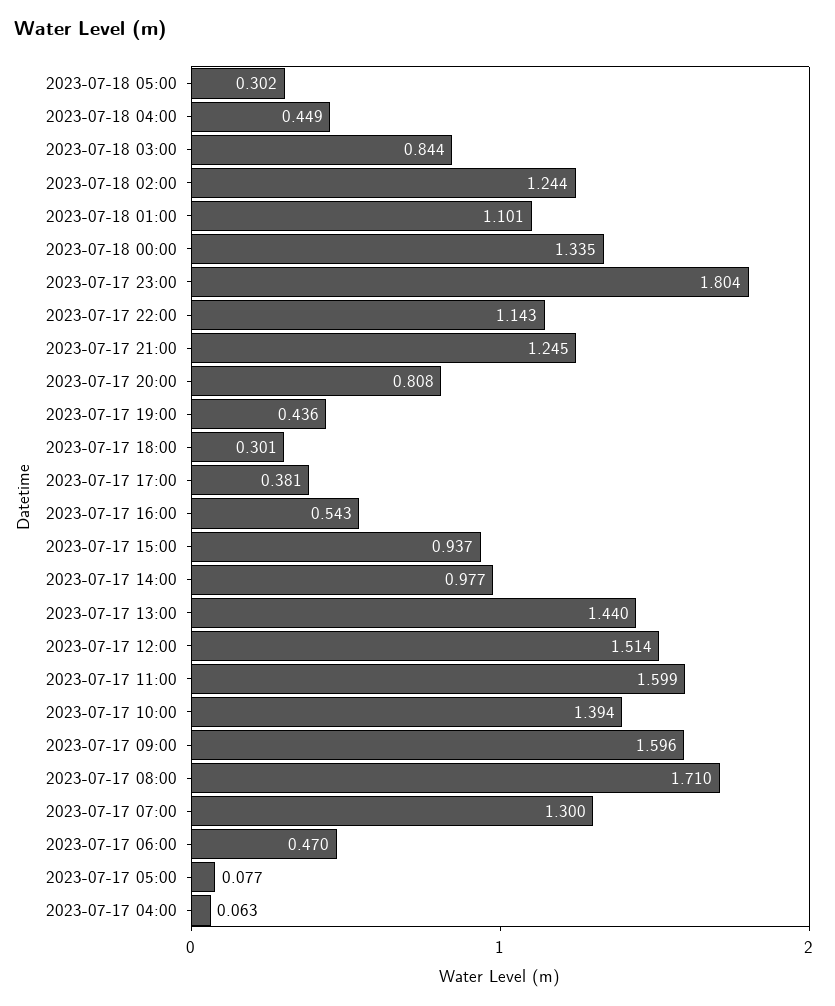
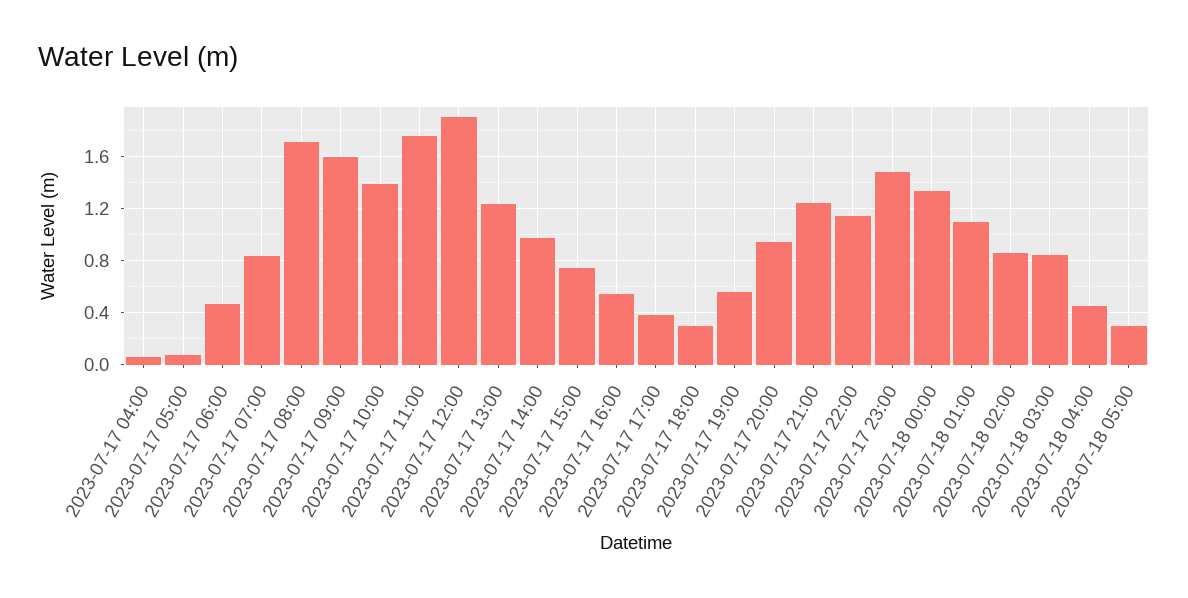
2023-07-18 02:00: 1.244 -> 0.85
2023-07-17 23:00: 1.804 -> 1.5
2023-07-17 20:00: 0.808 -> 0.95
2023-07-17 19:00: 0.436 -> 0.55
2023-07-17 15:00: 0.937 -> 0.75
2023-07-17 13:00: 1.44 -> 1.25
2023-07-17 12:00: 1.514 -> 1.9
2023-07-17 11:00: 1.599 -> 1.75
2023-07-17 07:00: 1.3 -> 0.85

